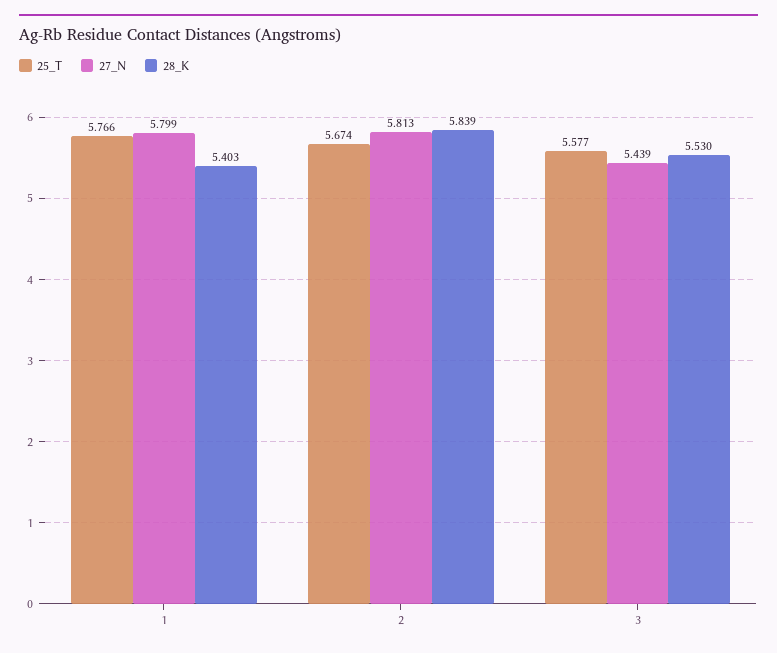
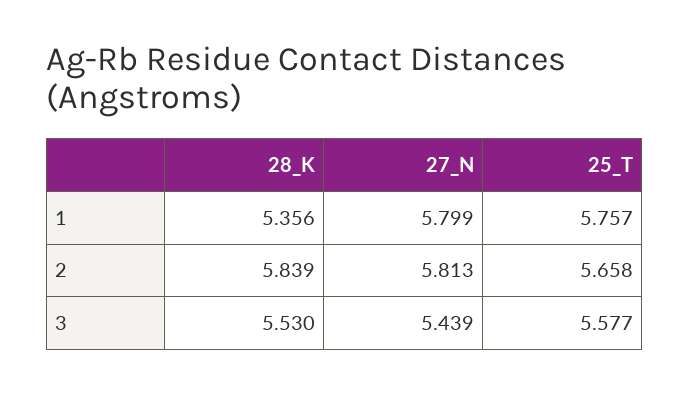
25_T, 1: 5.766 -> 5.757
28_K, 1: 5.403 -> 5.356
25_T, 2: 5.674 -> 5.658

